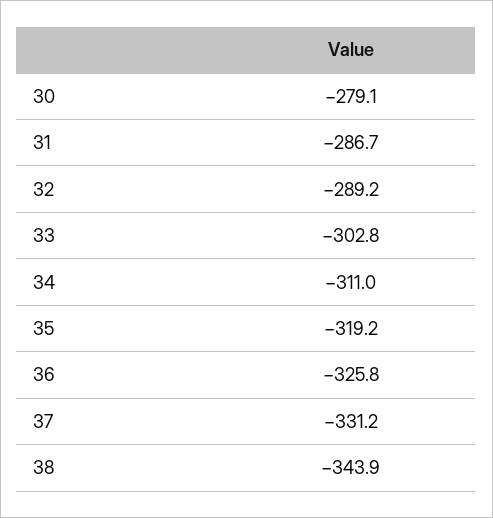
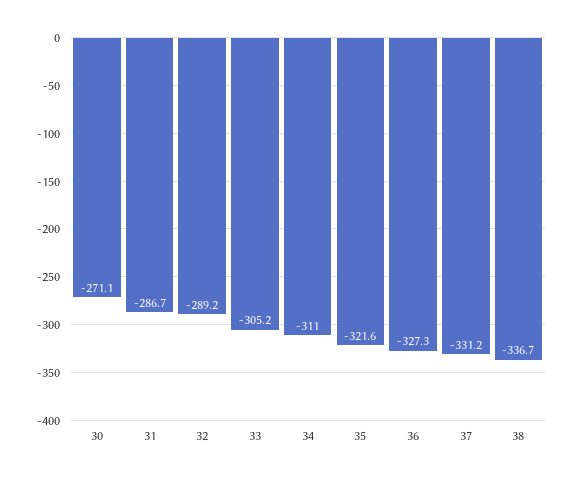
30: -279.1 -> -271.1
33: -302.8 -> -305.2
35: -319.2 -> -321.6
36: -325.8 -> -327.3
38: -343.9 -> -336.7

